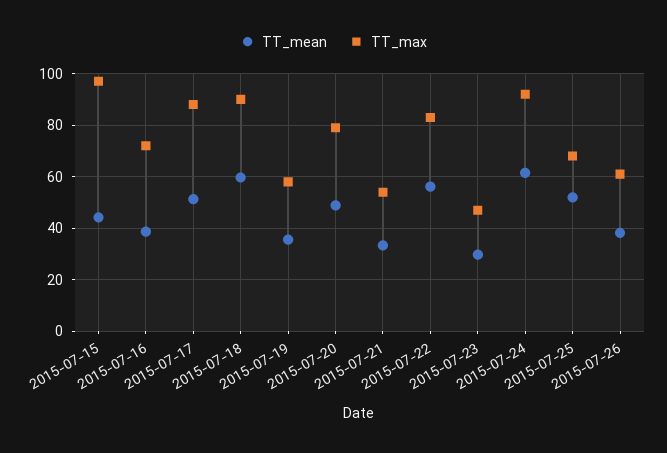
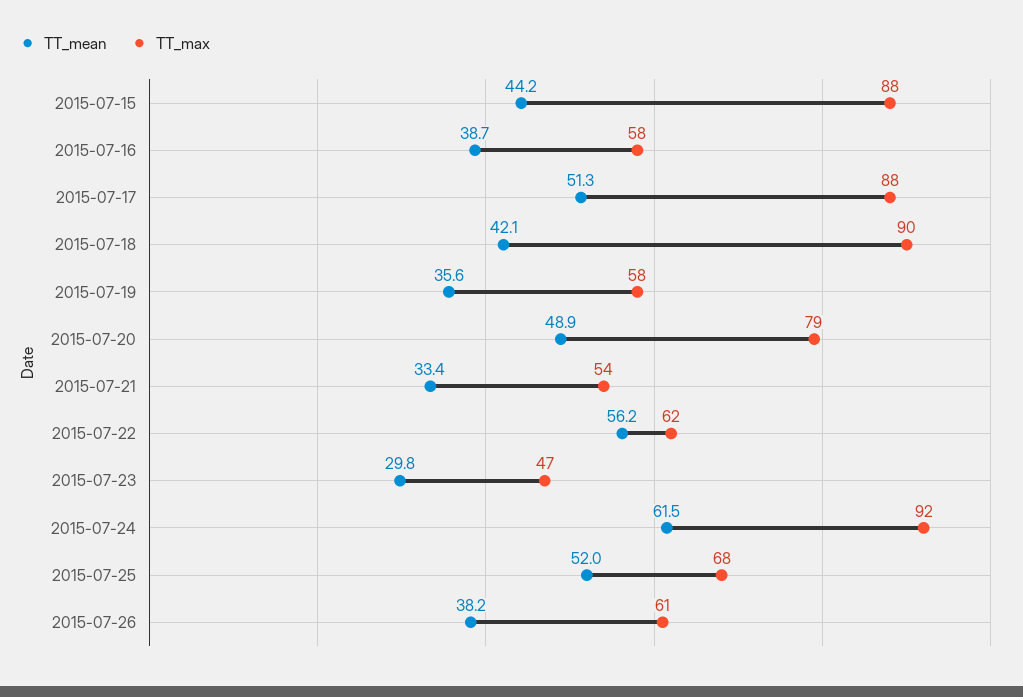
TT_max, 2015-07-15: 97.5 -> 88
TT_max, 2015-07-16: 72.5 -> 58
TT_mean, 2015-07-18: 60 -> 42.1
TT_max, 2015-07-22: 82.5 -> 62

